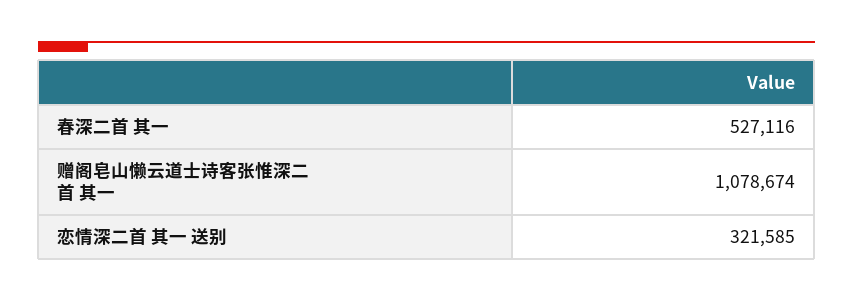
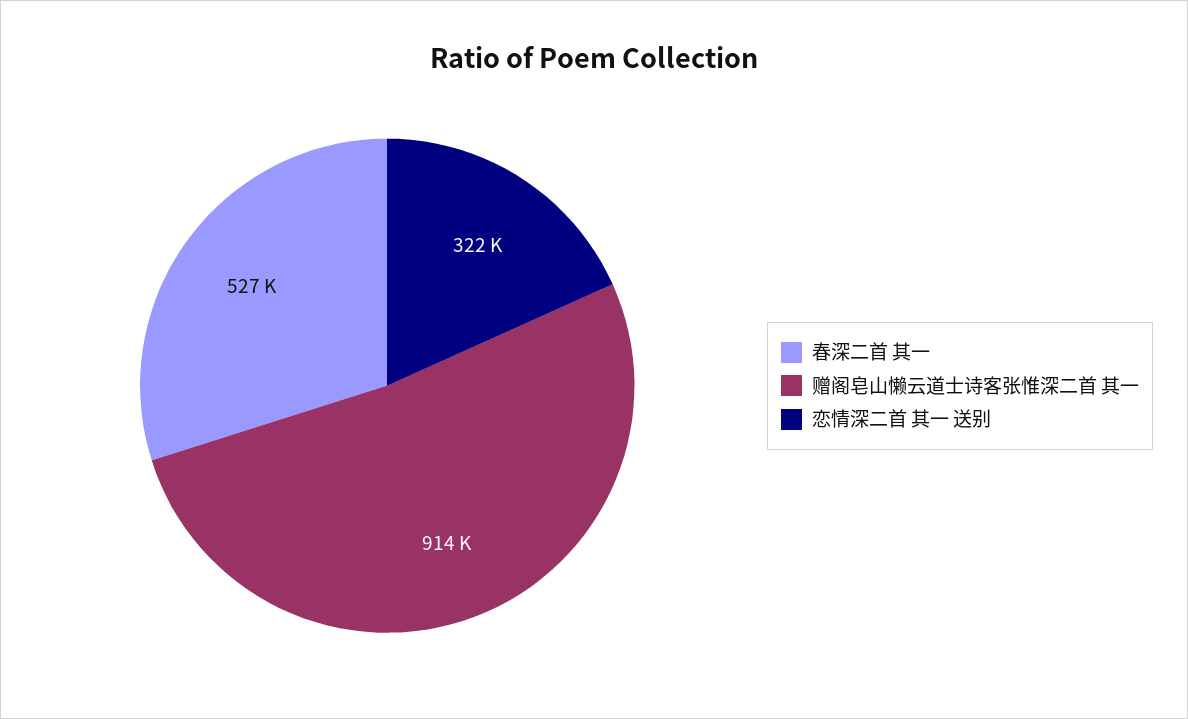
赠阁皂山懒云道士诗客张惟深二首 其一: 1078674 -> 914000

